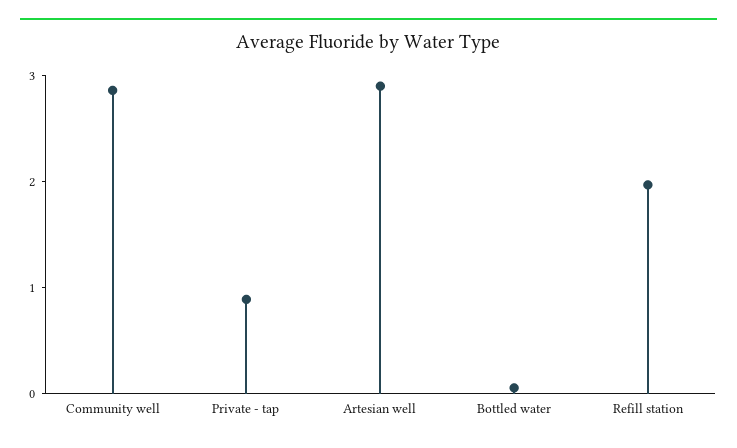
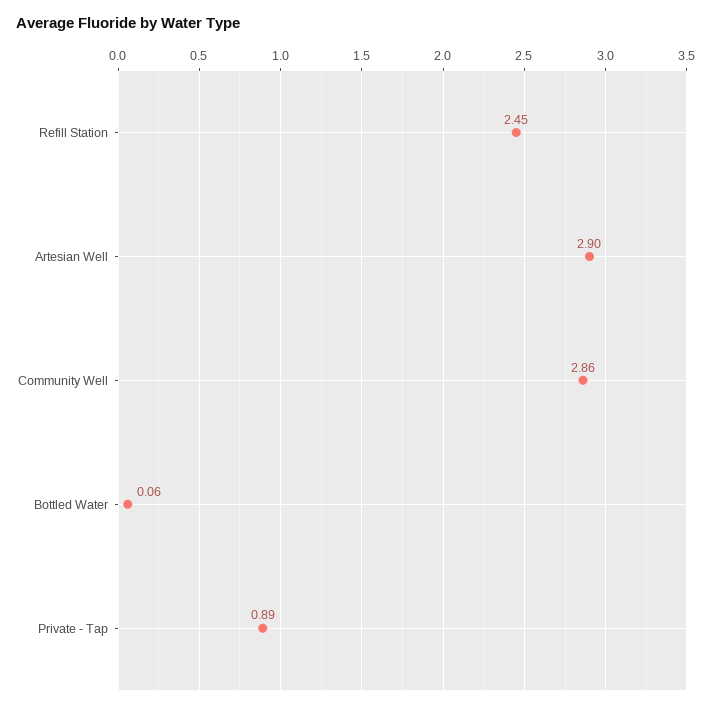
Refill station: 2 -> 2.45

